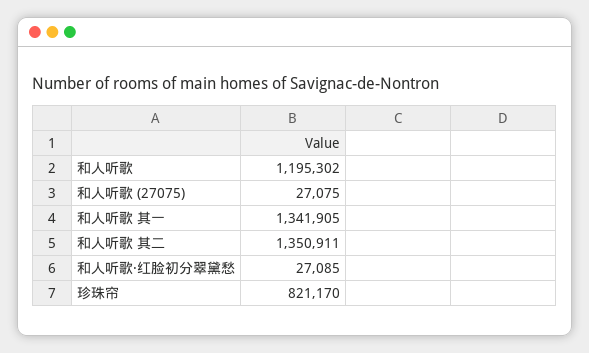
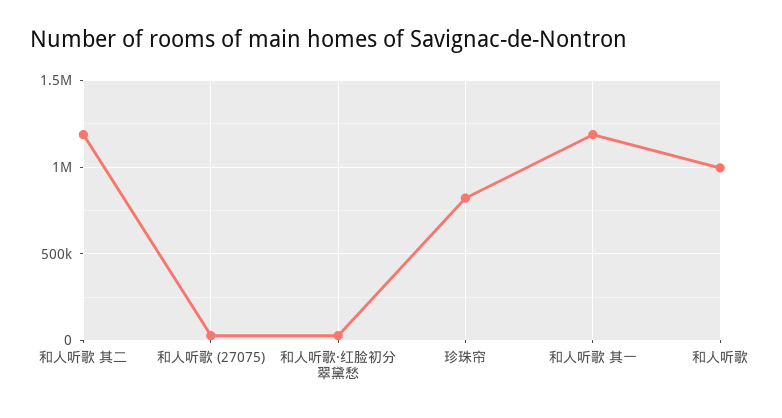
和人听歌: 1195302 -> 1000000
和人听歌 其一: 1341905 -> 1200000
和人听歌 其二: 1350911 -> 1200000

